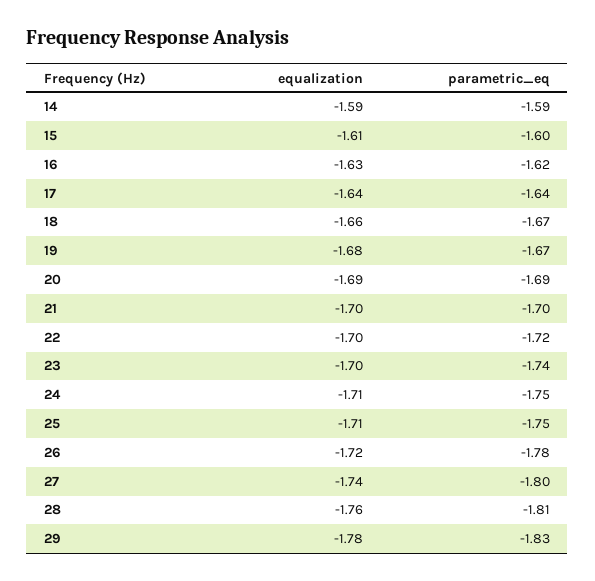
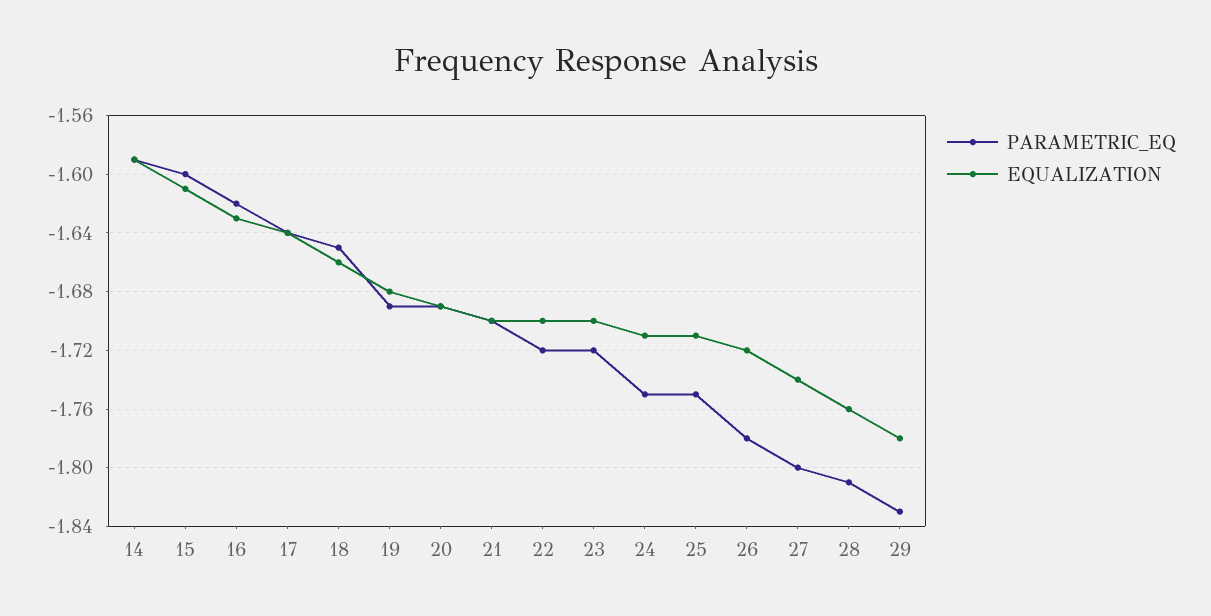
parametric_eq, 18: -1.67 -> -1.65
parametric_eq, 19: -1.67 -> -1.69
parametric_eq, 23: -1.74 -> -1.72

